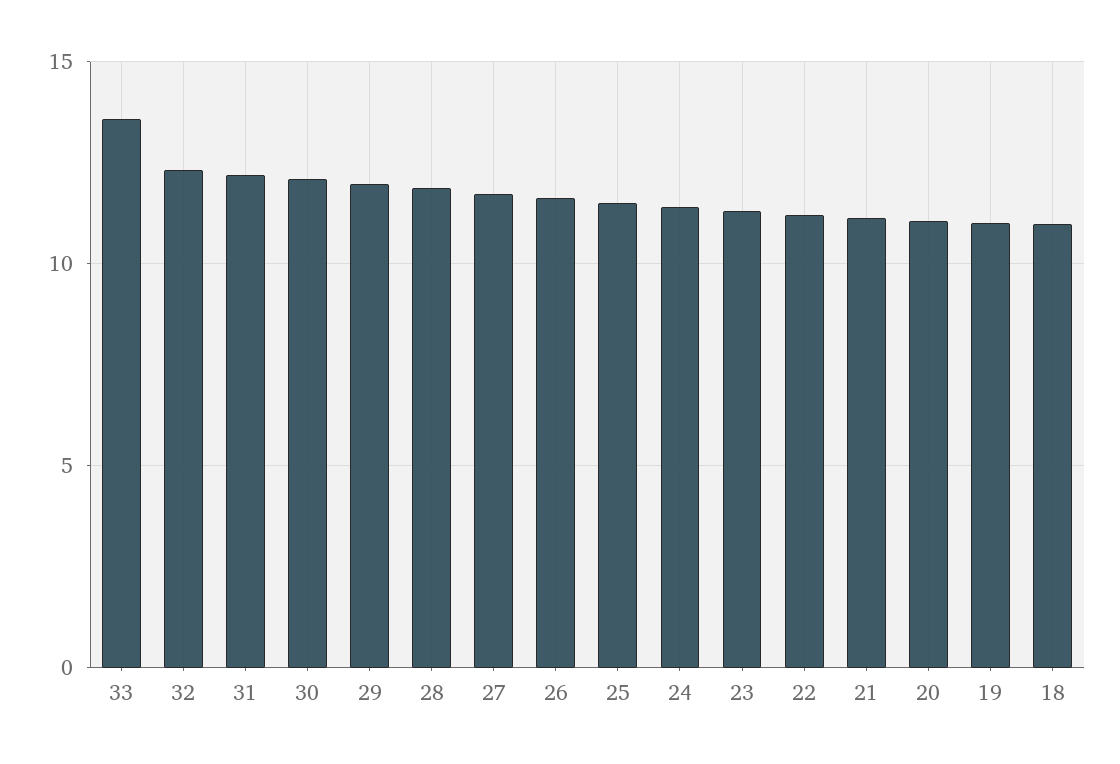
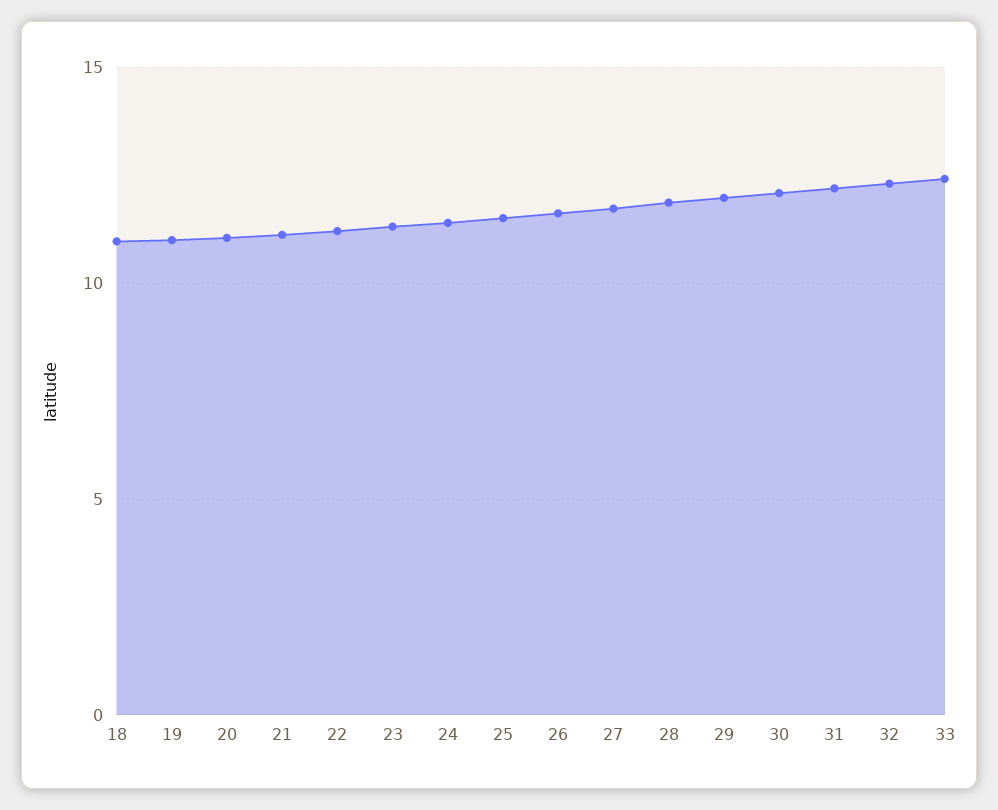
33: 13.5 -> 12.5

